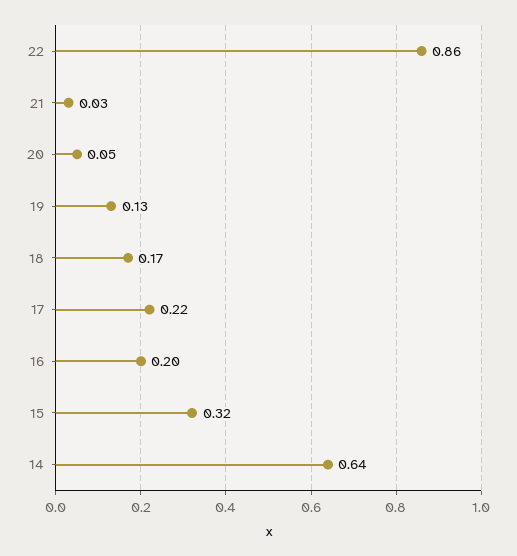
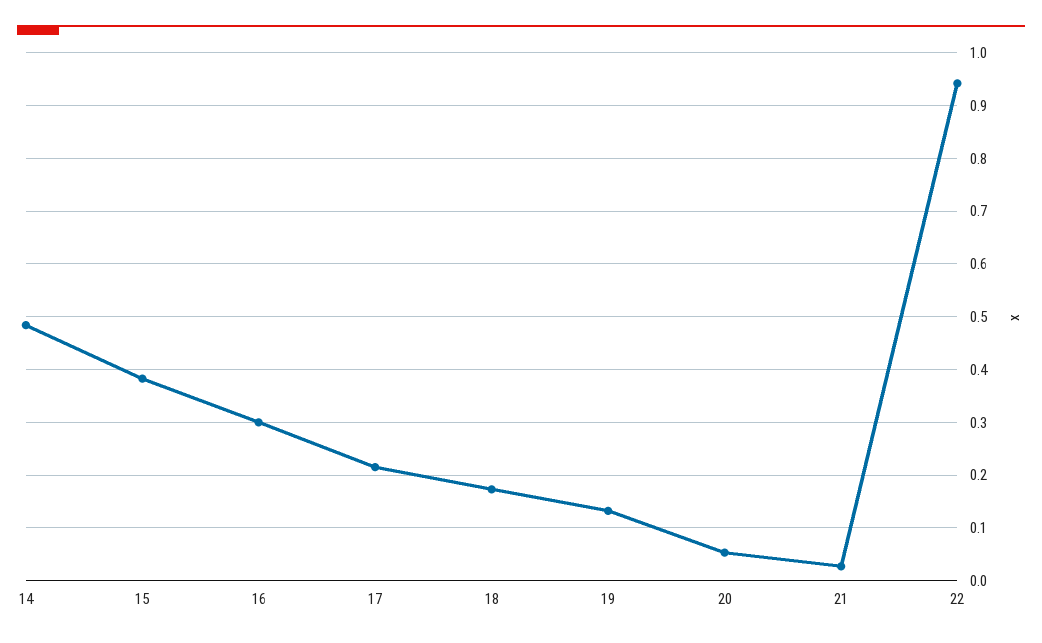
22: 0.86 -> 0.94
16: 0.2 -> 0.3
15: 0.32 -> 0.38
14: 0.64 -> 0.48

